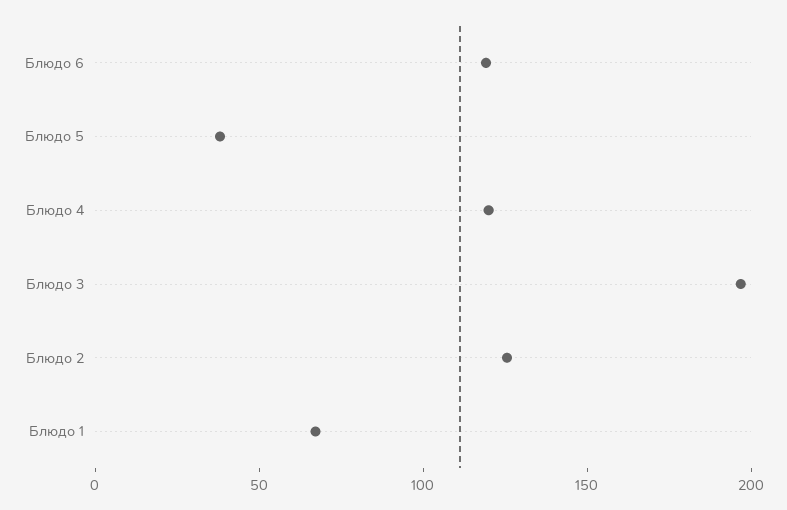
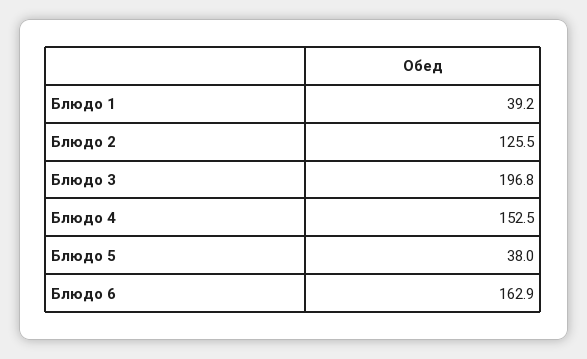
Блюдо 6: 120 -> 162.9
Блюдо 4: 120 -> 152.5
Блюдо 1: 70 -> 39.2

